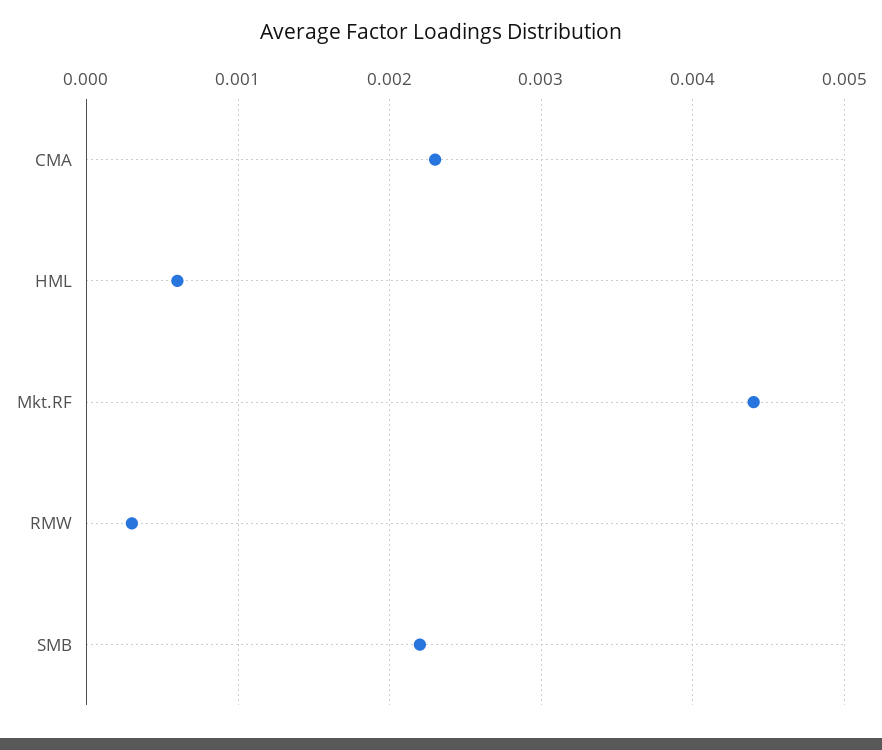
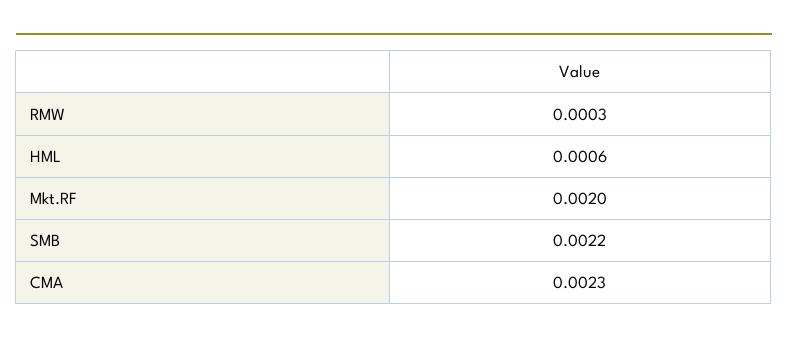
Mkt.RF: 0.0044 -> 0.002

